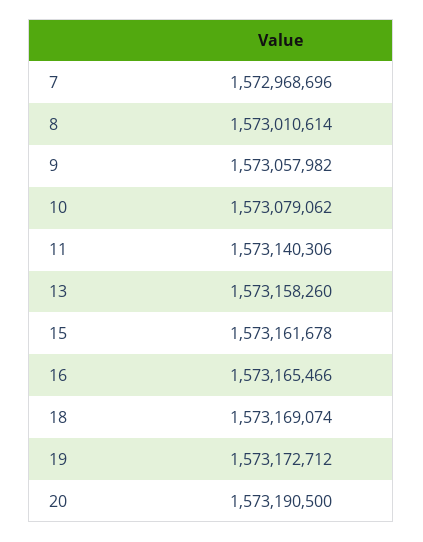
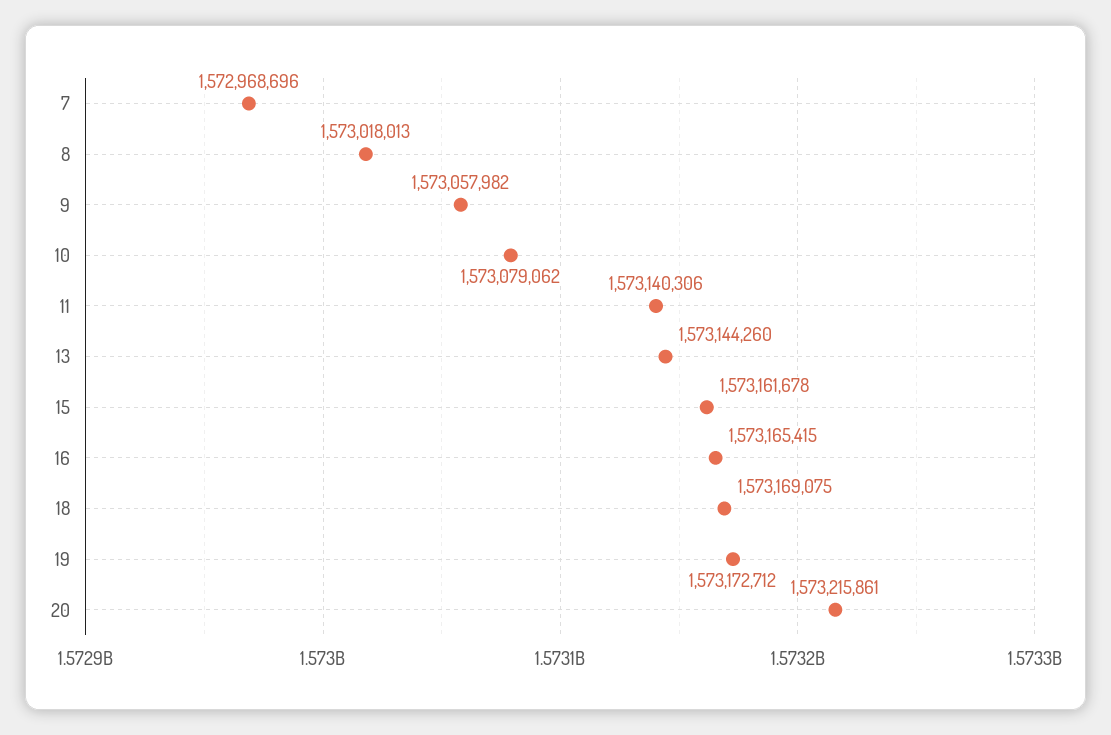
8: 1573010614 -> 1573018013
13: 1573158260 -> 1573144260
16: 1573165466 -> 1573165415
18: 1573169074 -> 1573169075
20: 1573190500 -> 1573215861

